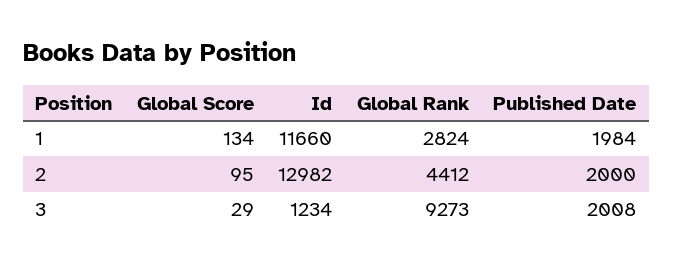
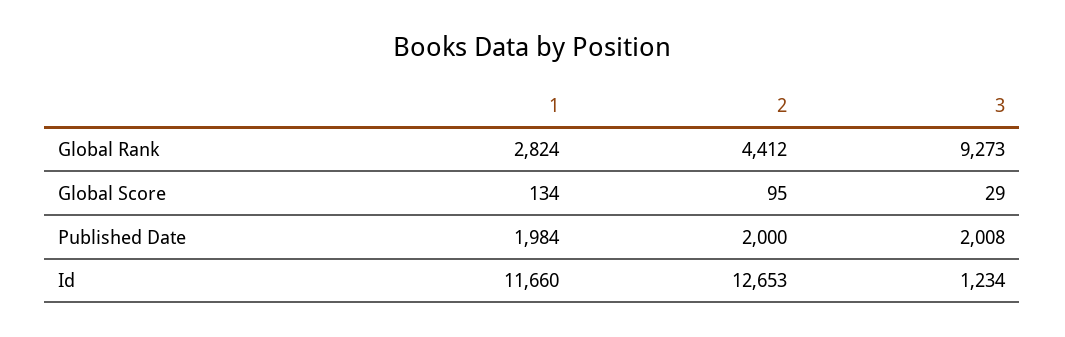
Id, 2: 12982 -> 12653

